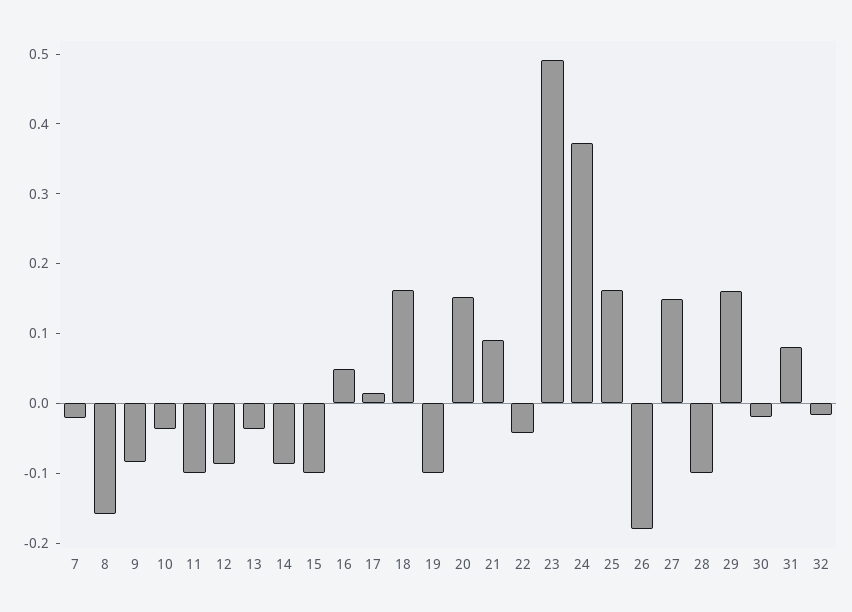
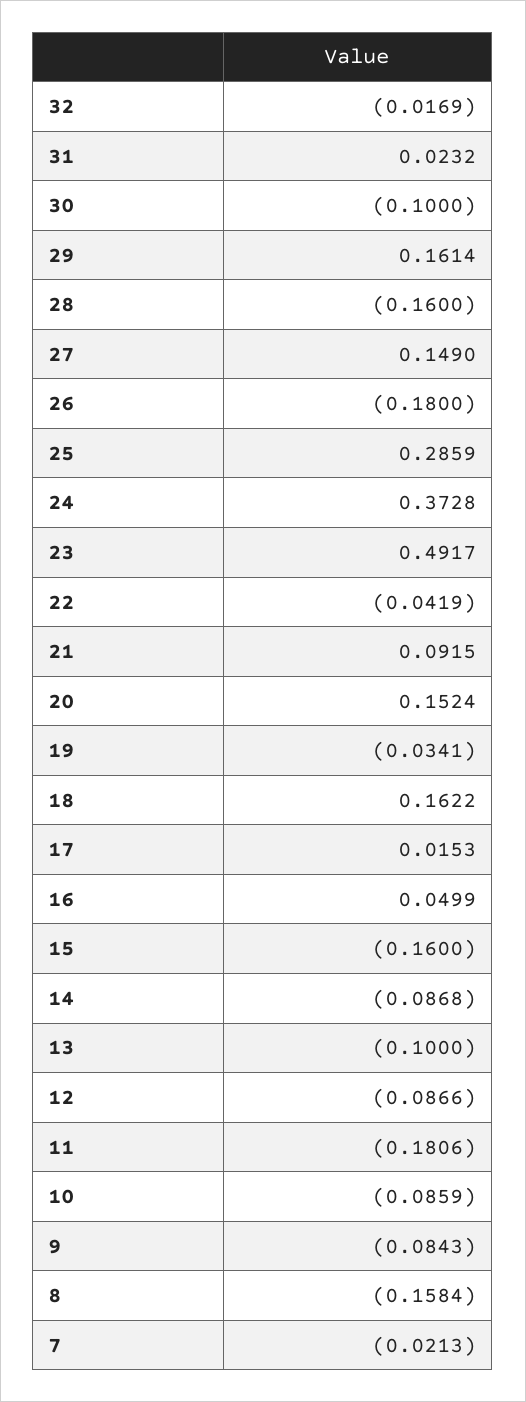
10: -0.04 -> -0.0859
11: -0.1 -> -0.1806
13: -0.04 -> -0.1
15: -0.1 -> -0.16
19: -0.1 -> -0.0341
25: 0.16 -> 0.2859
28: -0.1 -> -0.16
30: -0.02 -> -0.1
31: 0.08 -> 0.0232

